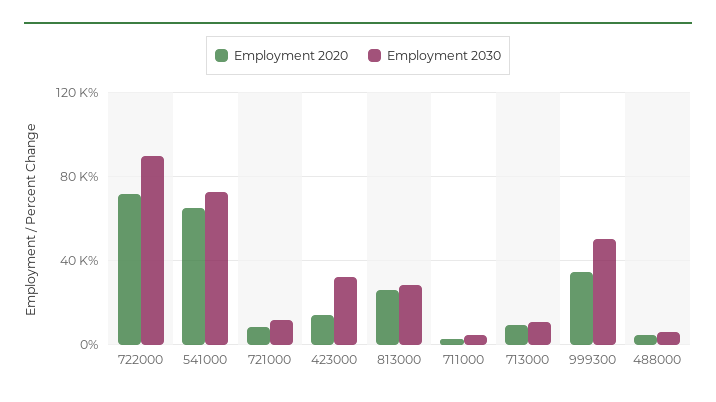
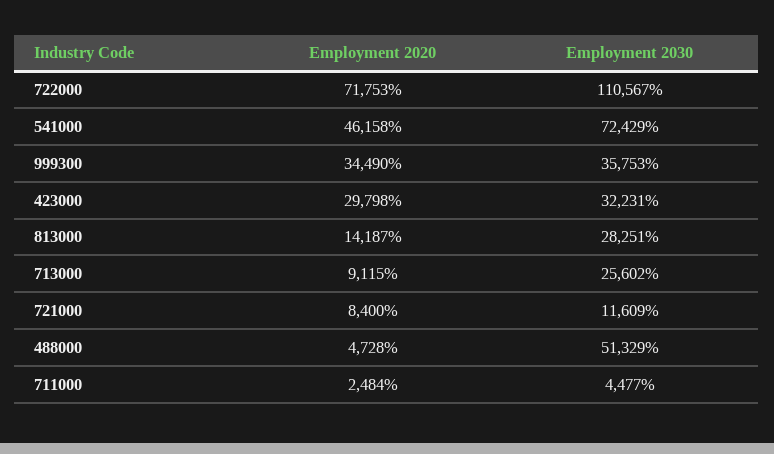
Employment 2030, 722000: 90000 -> 110567
Employment 2020, 541000: 65000 -> 46158
Employment 2020, 423000: 15000 -> 29798
Employment 2020, 813000: 25000 -> 14187
Employment 2030, 713000: 10000 -> 25602
Employment 2030, 999300: 50000 -> 35753
Employment 2030, 488000: 5000 -> 51329

